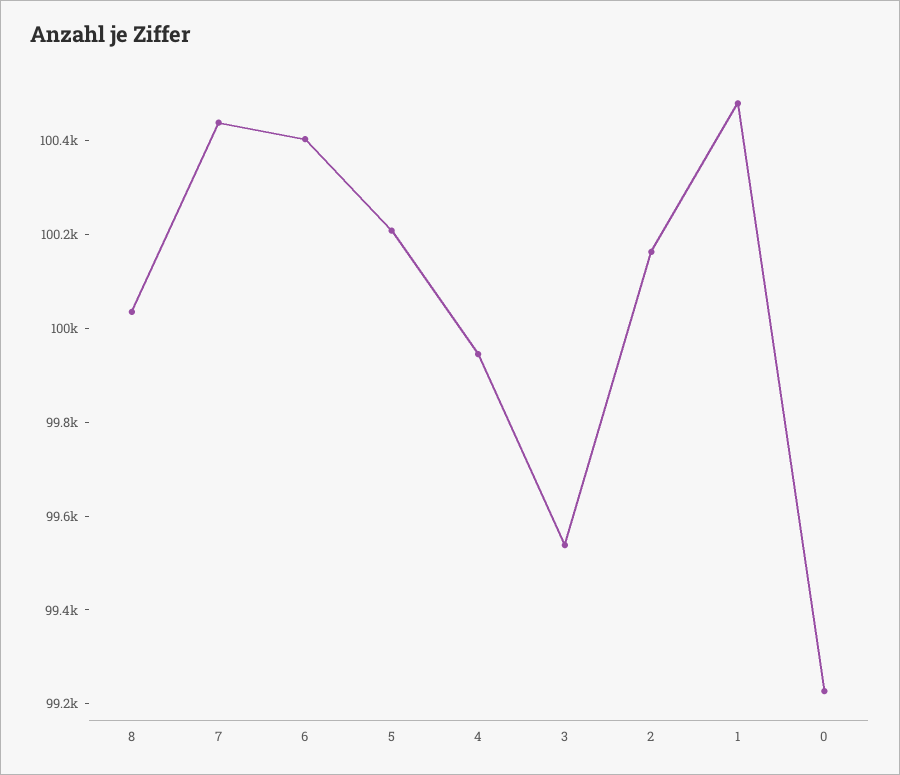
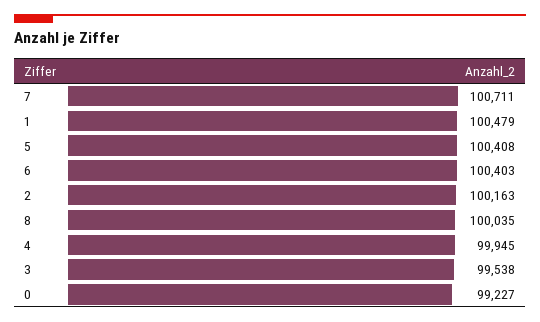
7: 100450 -> 100711
5: 100200 -> 100408

